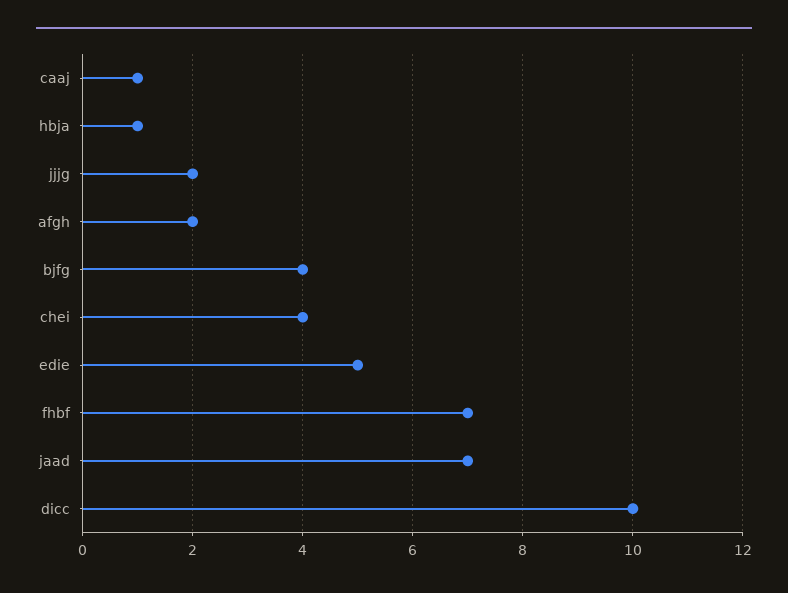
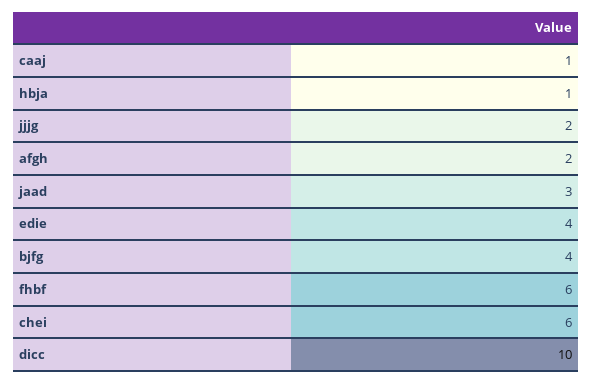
chei: 4 -> 6
edie: 5 -> 4
fhbf: 7 -> 6
jaad: 7 -> 3

